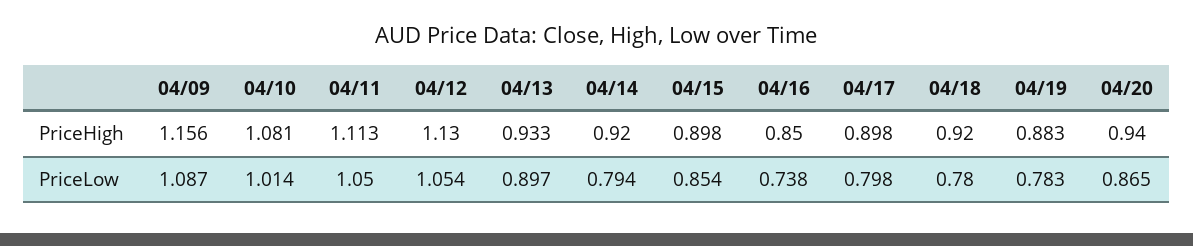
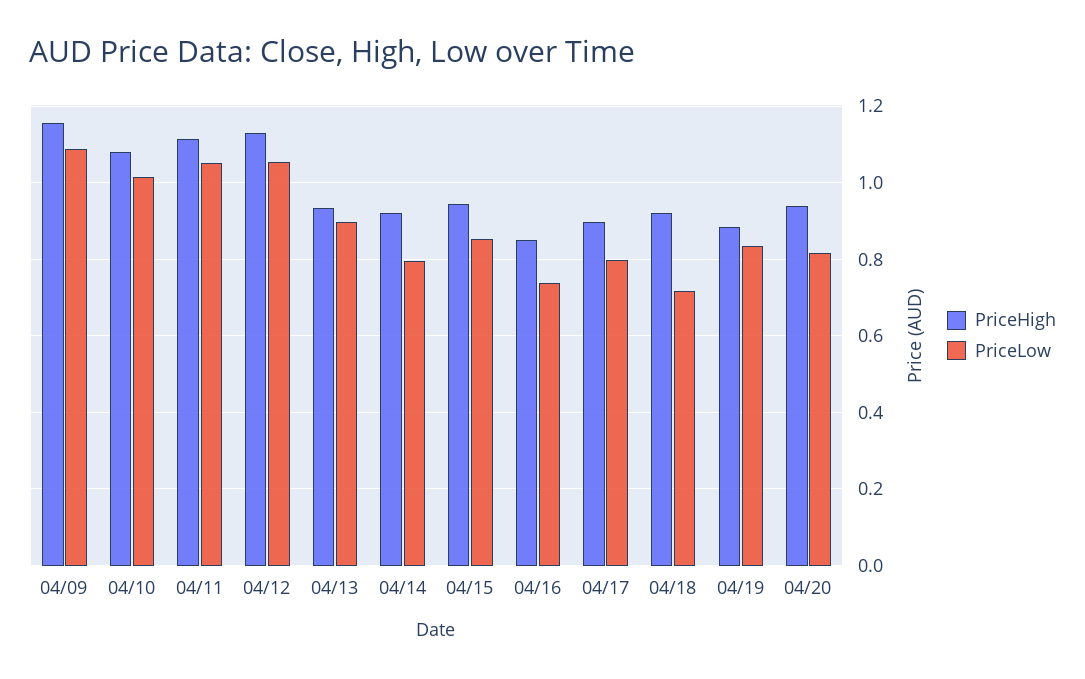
PriceHigh, 04/15: 0.898 -> 0.94
PriceLow, 04/18: 0.78 -> 0.72
PriceLow, 04/19: 0.783 -> 0.84
PriceLow, 04/20: 0.865 -> 0.82

